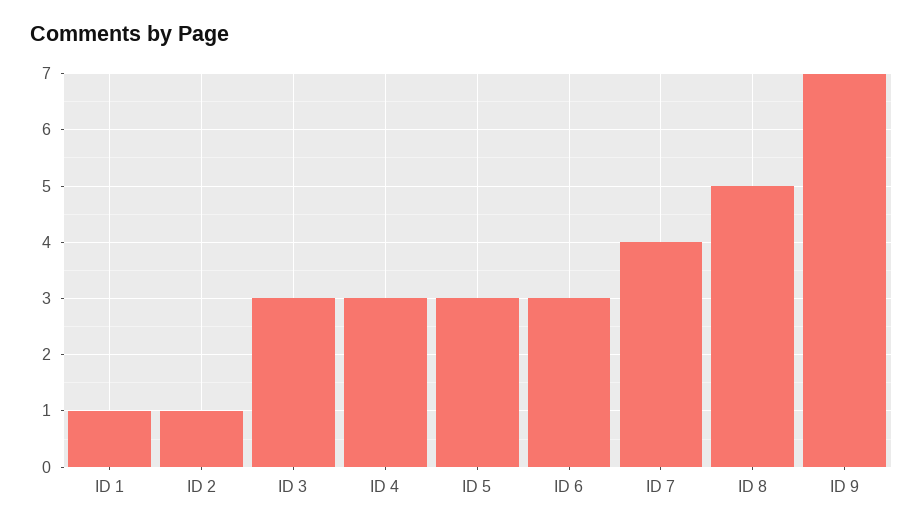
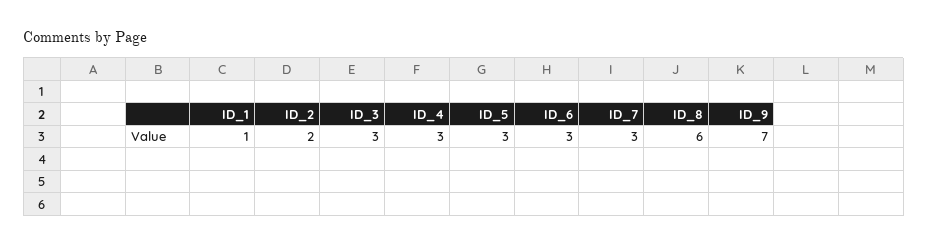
ID 2: 1 -> 2
ID 7: 4 -> 3
ID 8: 5 -> 6

